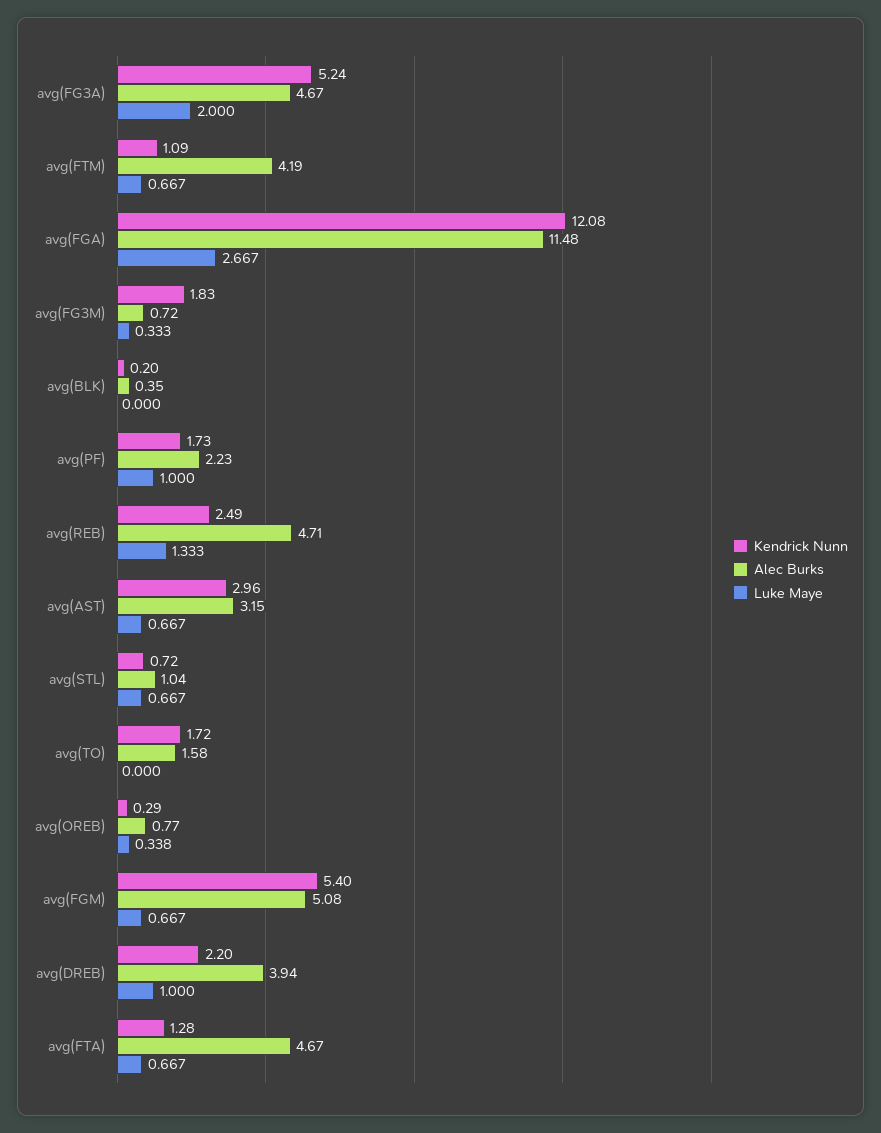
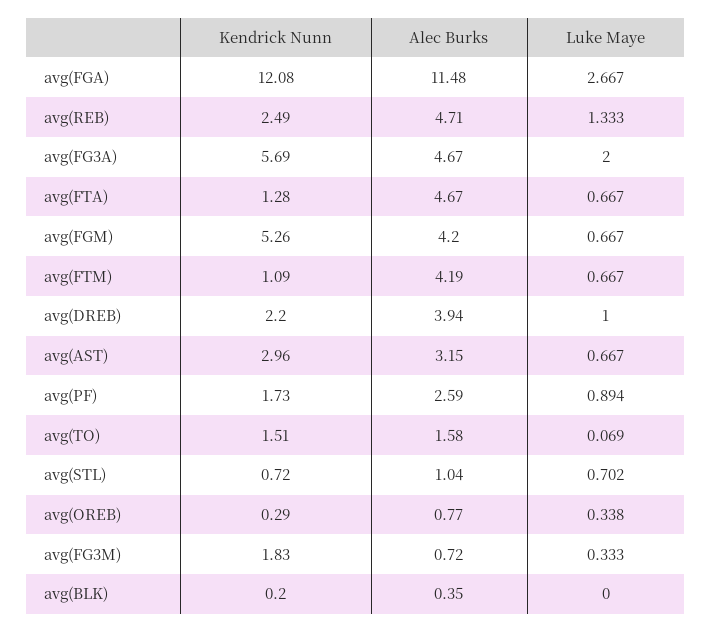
Kendrick Nunn, avg(FG3A): 5.24 -> 5.69
Alec Burks, avg(PF): 2.23 -> 2.59
Luke Maye, avg(PF): 1 -> 0.894
Luke Maye, avg(STL): 0.667 -> 0.702
Kendrick Nunn, avg(TO): 1.72 -> 1.51
Luke Maye, avg(TO): 0 -> 0.069
Kendrick Nunn, avg(FGM): 5.4 -> 5.26
Alec Burks, avg(FGM): 5.08 -> 4.2

